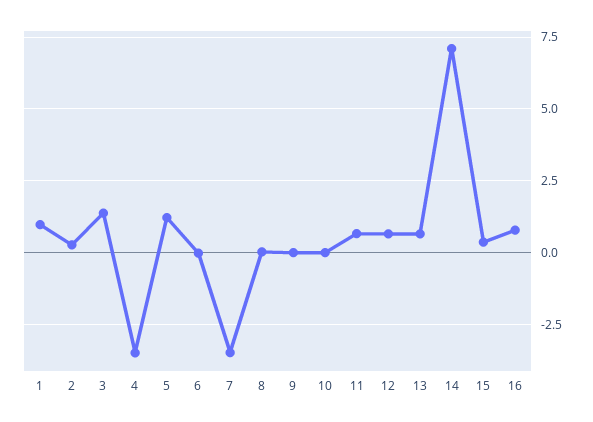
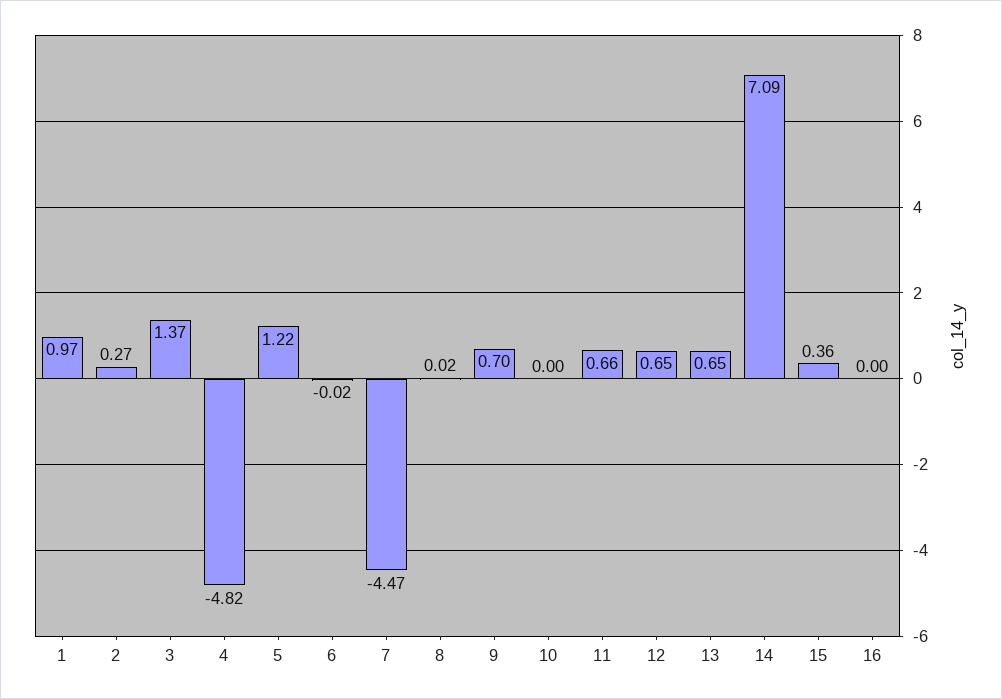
4: -3.5 -> -4.82
7: -3.5 -> -4.47
9: 0 -> 0.7
16: 0.75 -> 0

